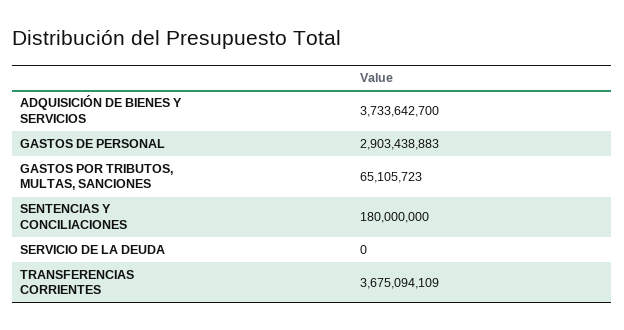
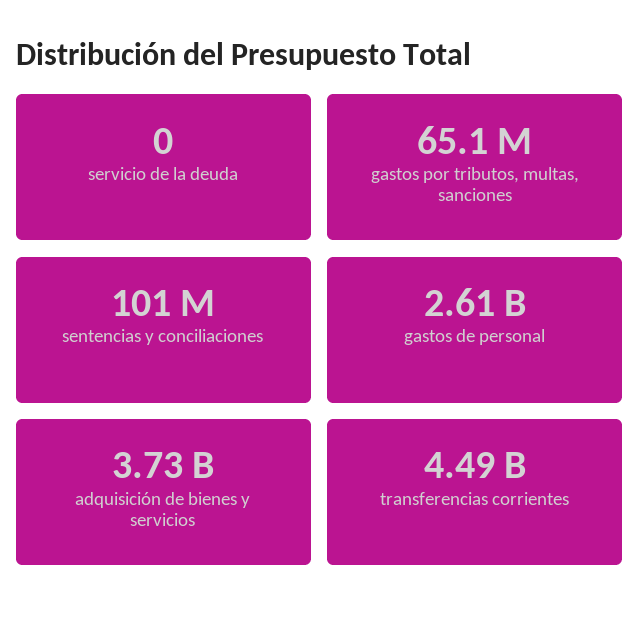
GASTOS DE PERSONAL: 2903438883 -> 2610000000
SENTENCIAS Y CONCILIACIONES: 180000000 -> 101000000
TRANSFERENCIAS CORRIENTES: 3675094109 -> 4490000000

